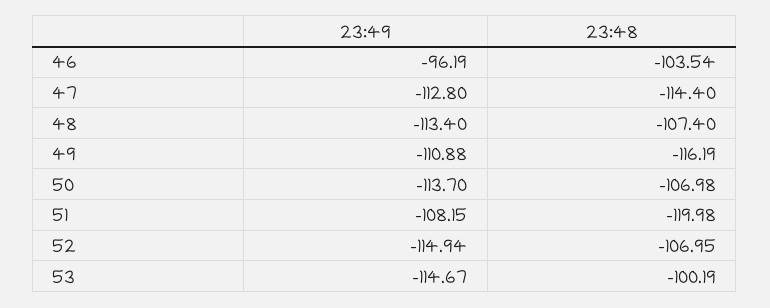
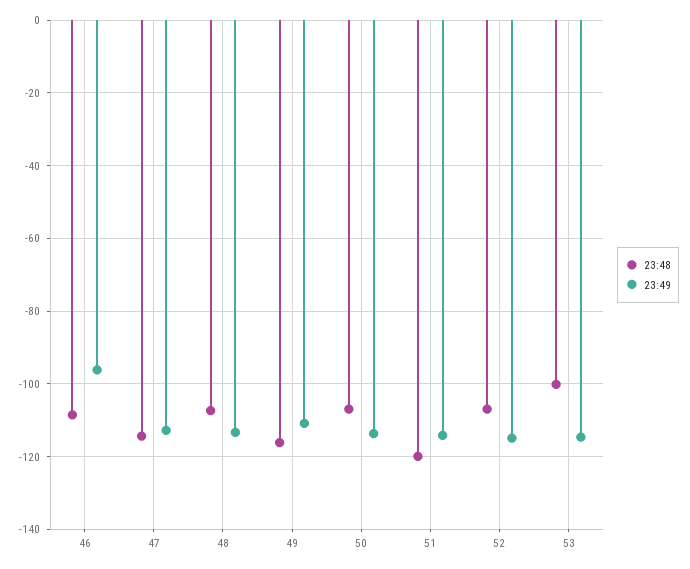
23:48, 46: -103.54 -> -108
23:49, 51: -108.15 -> -114

